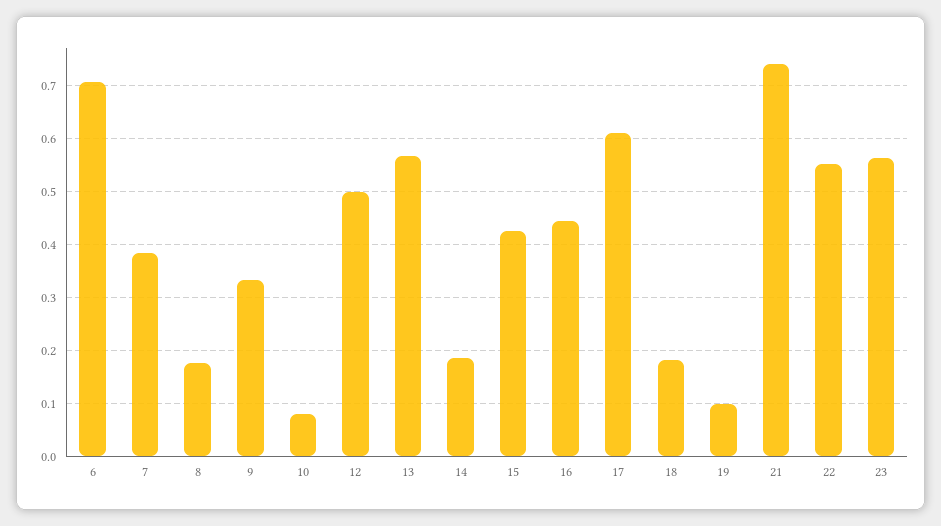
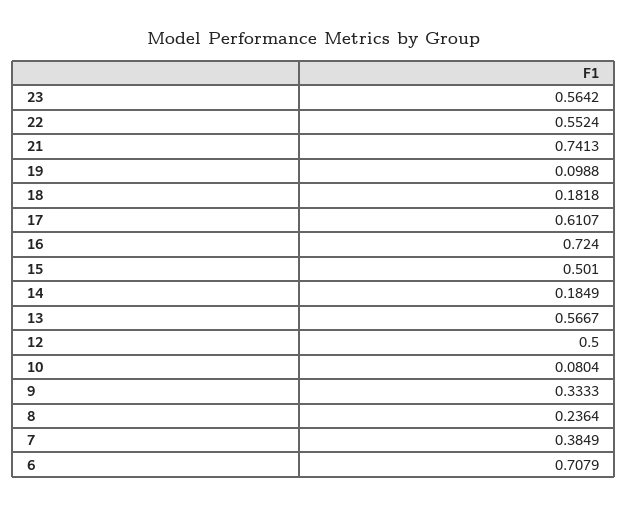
8: 0.18 -> 0.2364
15: 0.42 -> 0.501
16: 0.44 -> 0.724

